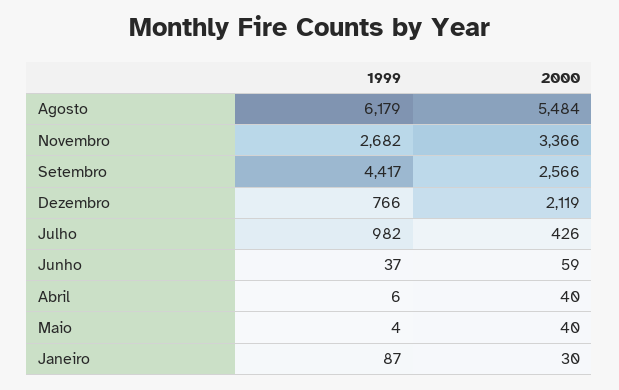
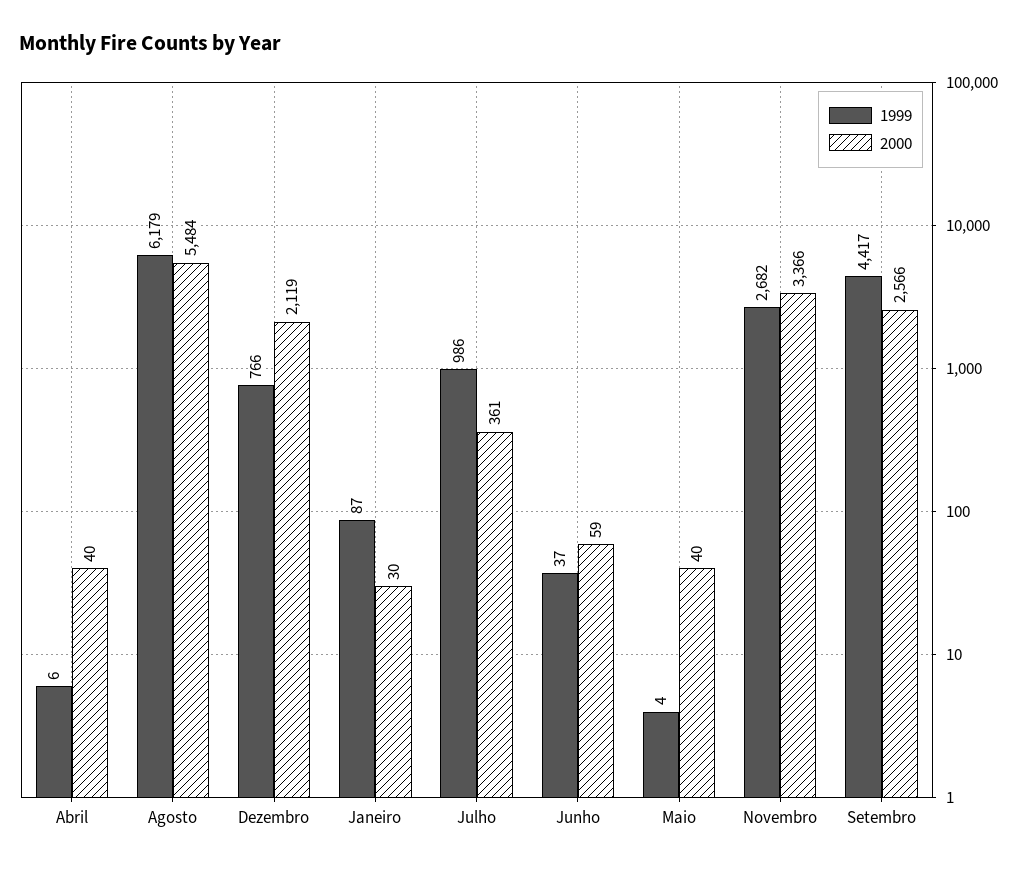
1999, Julho: 982 -> 986
2000, Julho: 426 -> 361

